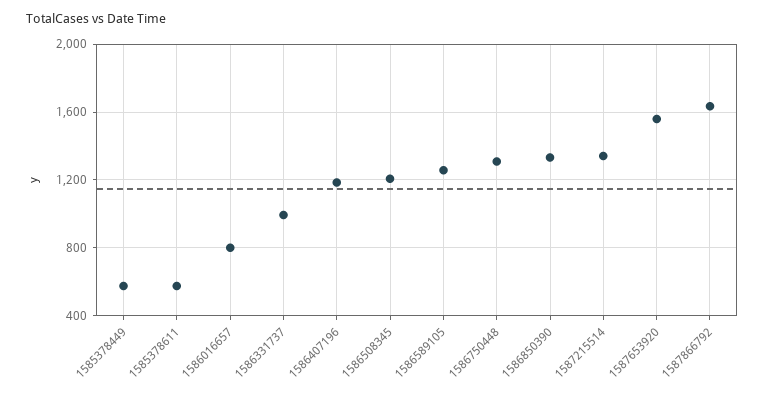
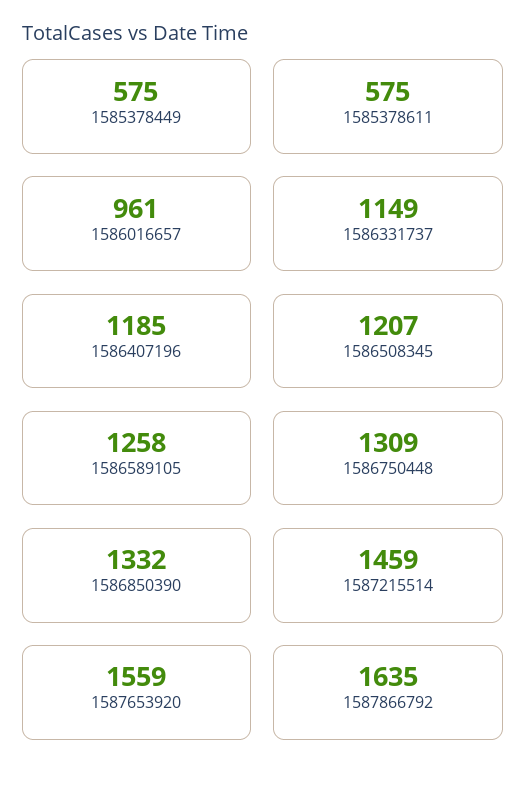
1586016657: 800 -> 961
1586331737: 1000 -> 1149
1587215514: 1350 -> 1459

